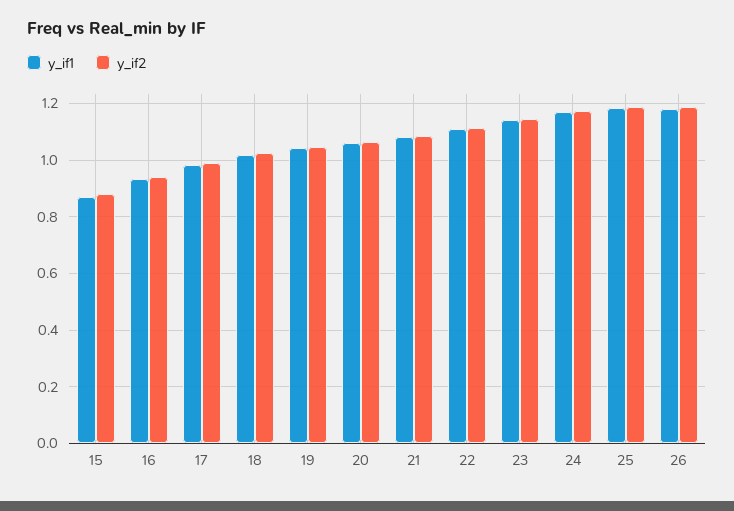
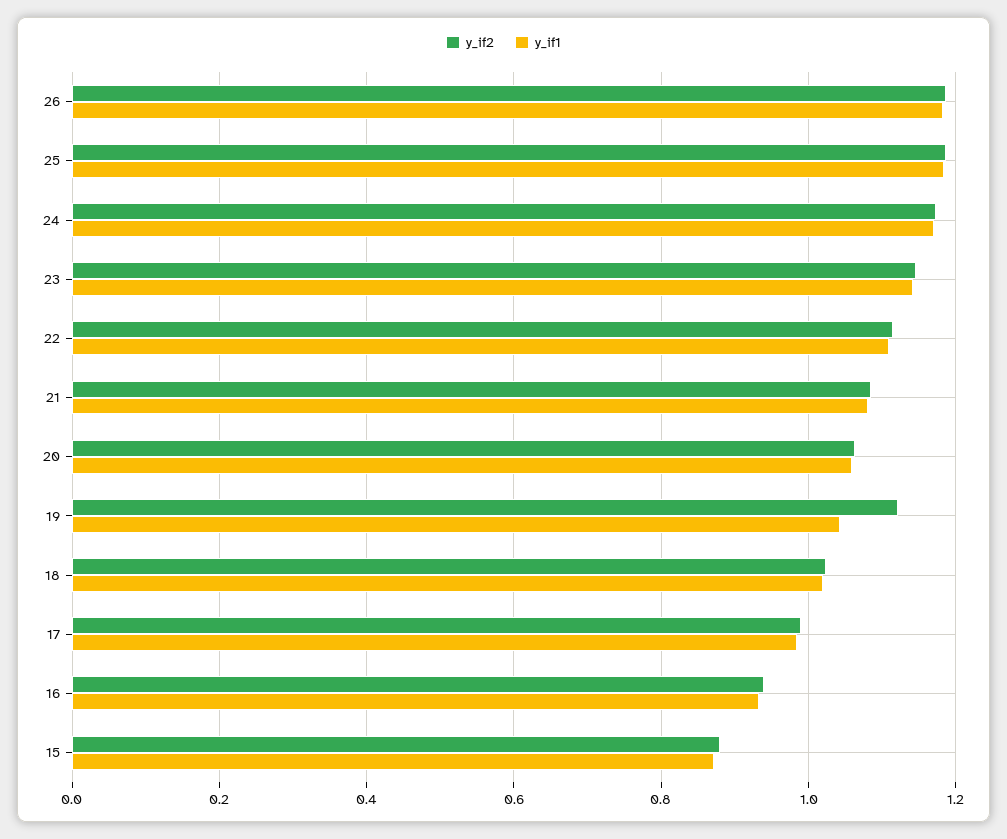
y_if2, 19: 1.05 -> 1.12

